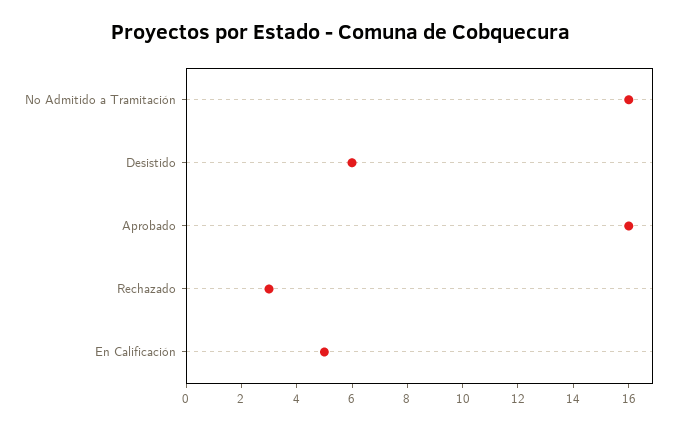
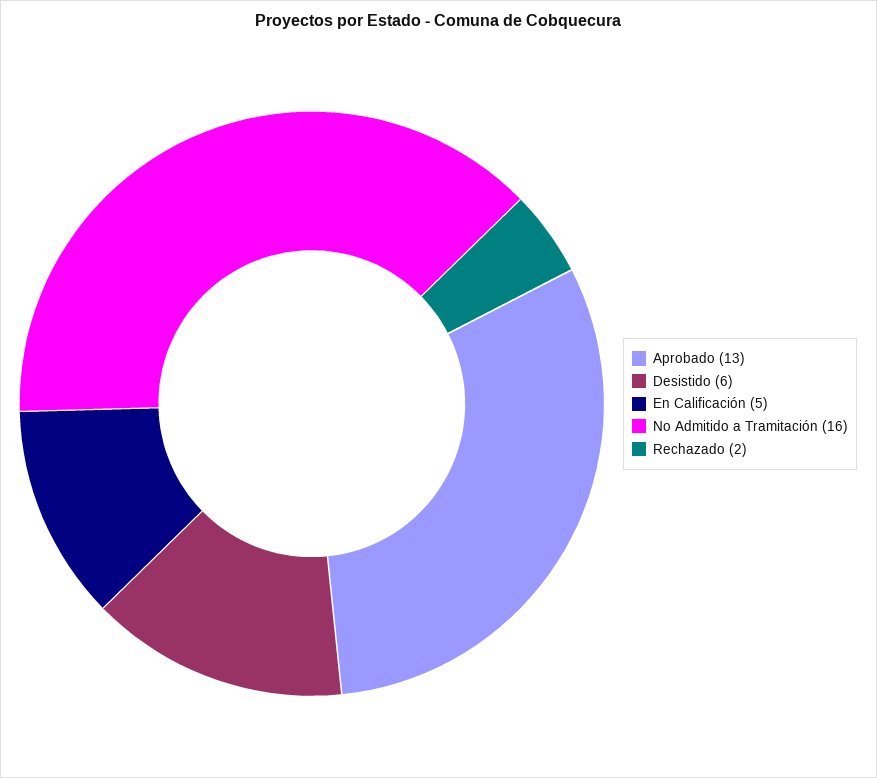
Aprobado: 16 -> 13
Rechazado: 3 -> 2

